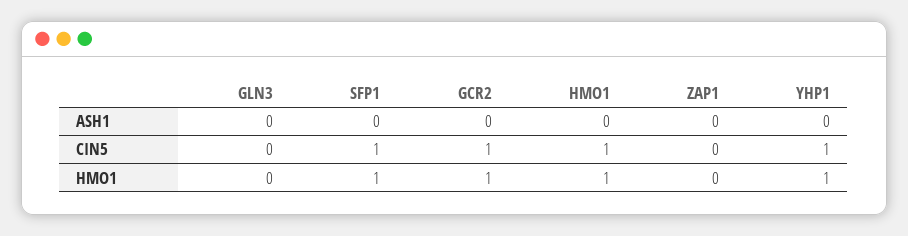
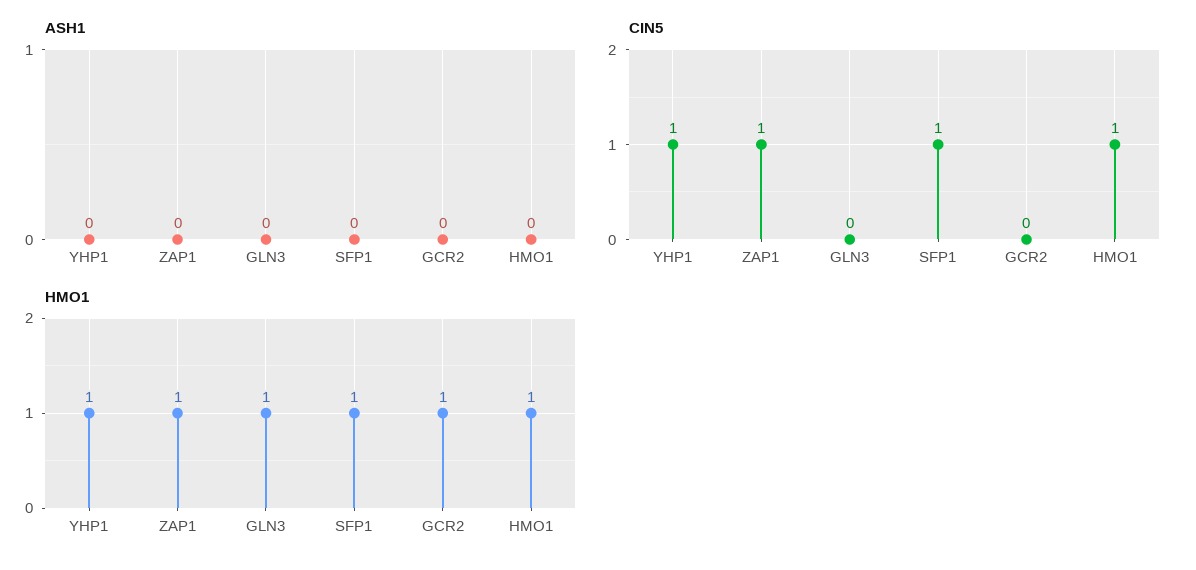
CIN5, GCR2: 1 -> 0
CIN5, ZAP1: 0 -> 1
HMO1, GLN3: 0 -> 1
HMO1, ZAP1: 0 -> 1

